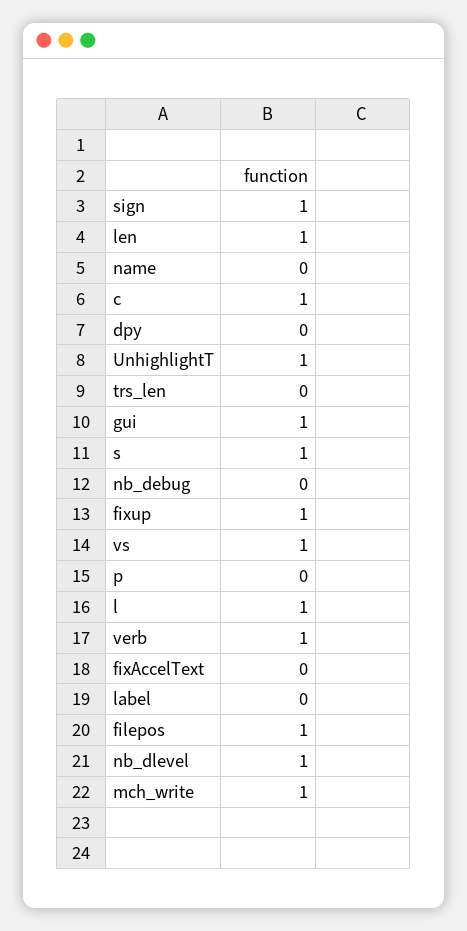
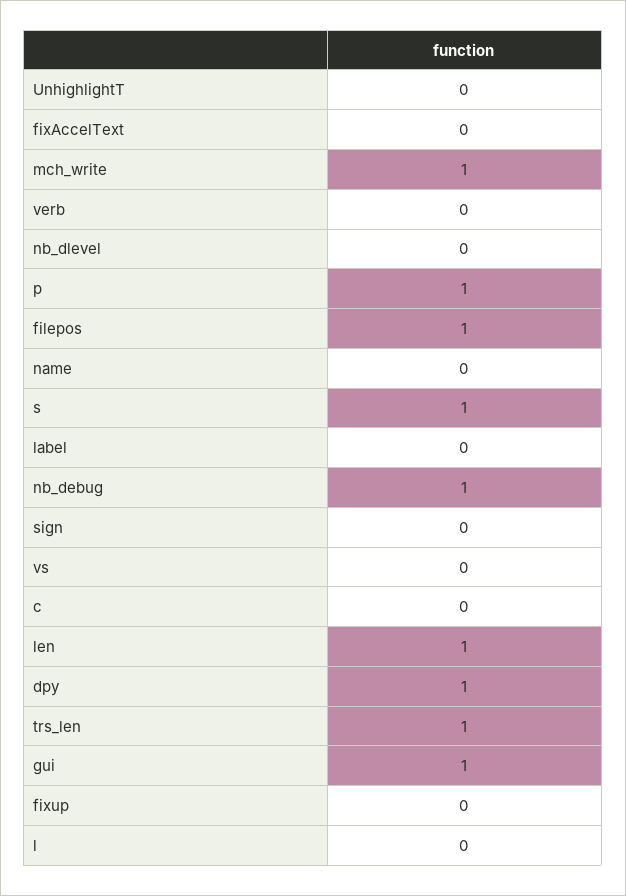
sign: 1 -> 0
c: 1 -> 0
dpy: 0 -> 1
UnhighlightT: 1 -> 0
trs_len: 0 -> 1
nb_debug: 0 -> 1
fixup: 1 -> 0
vs: 1 -> 0
p: 0 -> 1
l: 1 -> 0
verb: 1 -> 0
nb_dlevel: 1 -> 0

